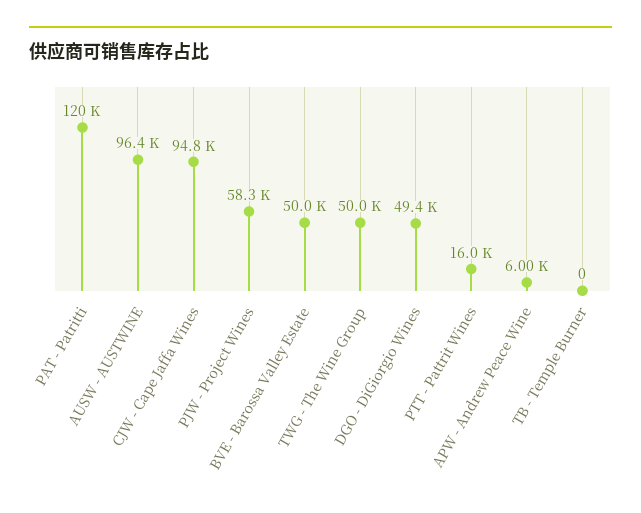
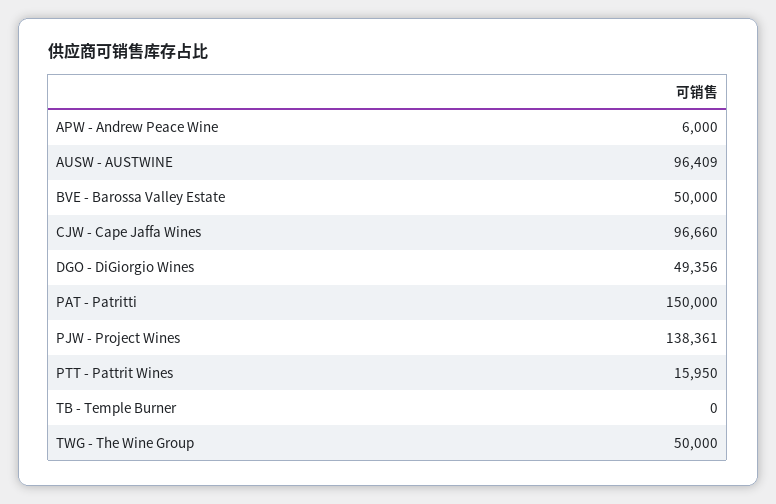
PAT - Patritti: 120000 -> 150000
CJW - Cape Jaffa Wines: 94800 -> 96660
PJW - Project Wines: 58300 -> 138361

